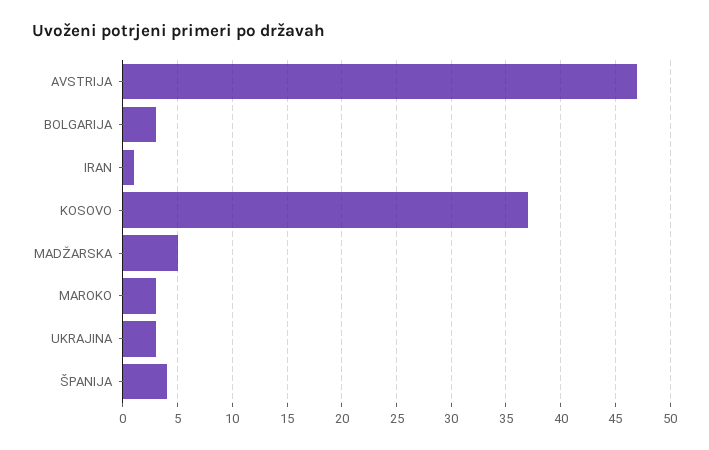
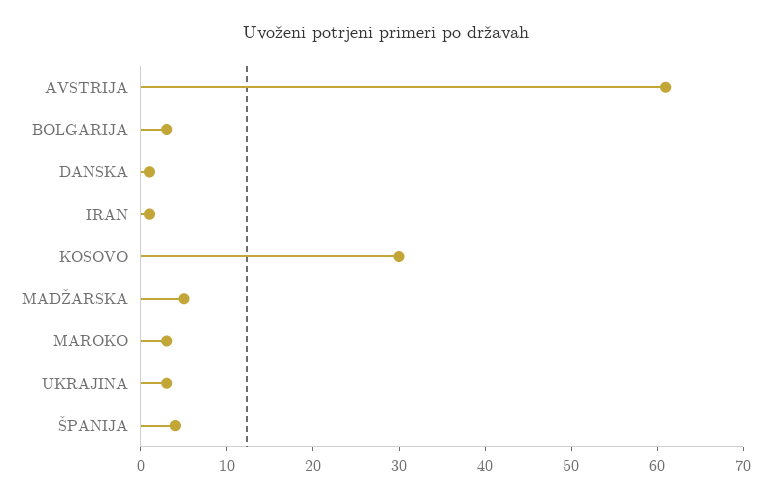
AVSTRIJA: 47 -> 61
KOSOVO: 37 -> 30
DANSKA: none -> 1

